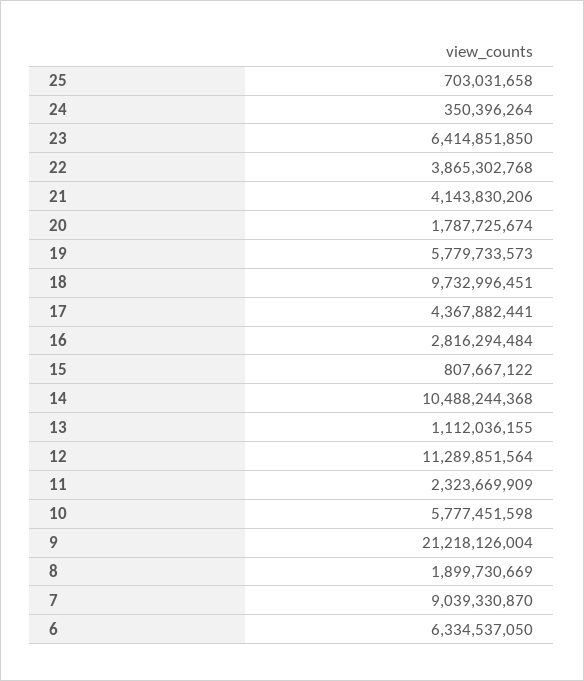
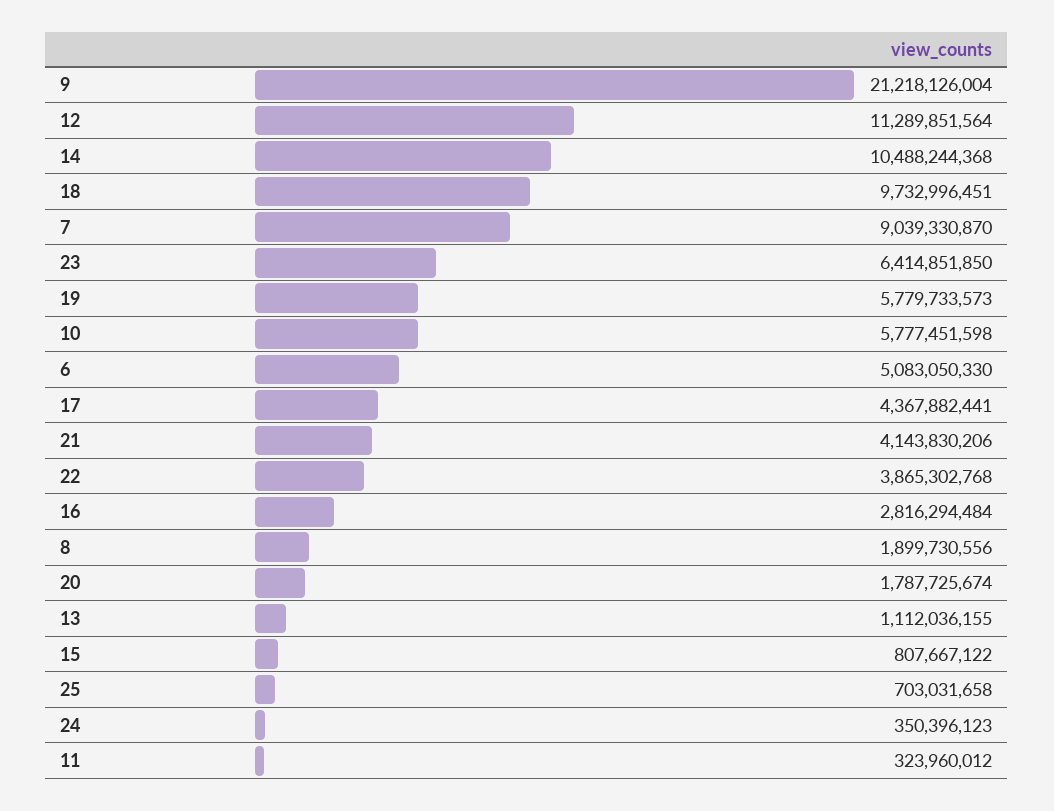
24: 350396264 -> 350396123
11: 2323669909 -> 323960012
8: 1899730669 -> 1899730556
6: 6334537050 -> 5083050330

